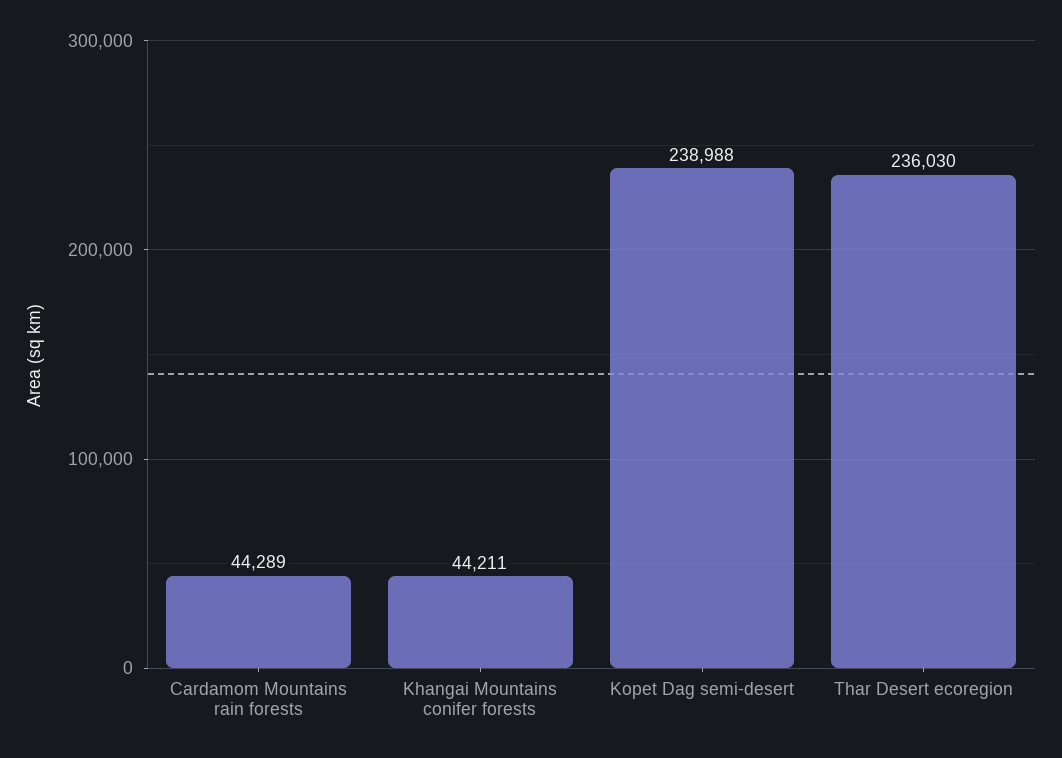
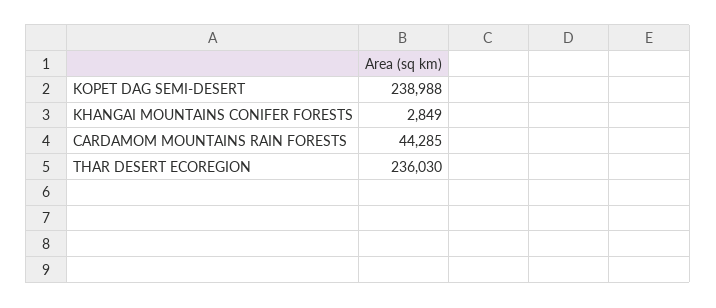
Cardamom Mountains rain forests: 44289 -> 44285
Khangai Mountains conifer forests: 44211 -> 2849

